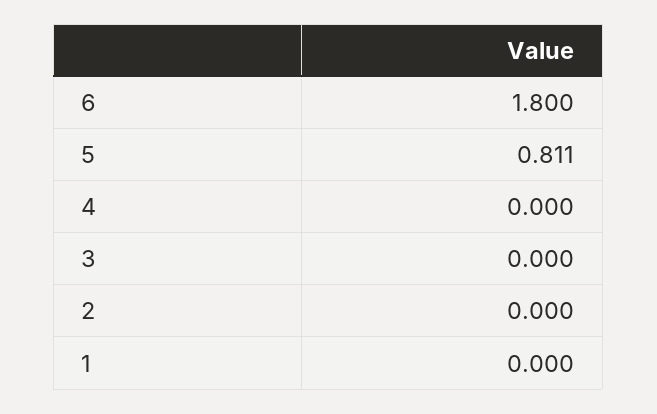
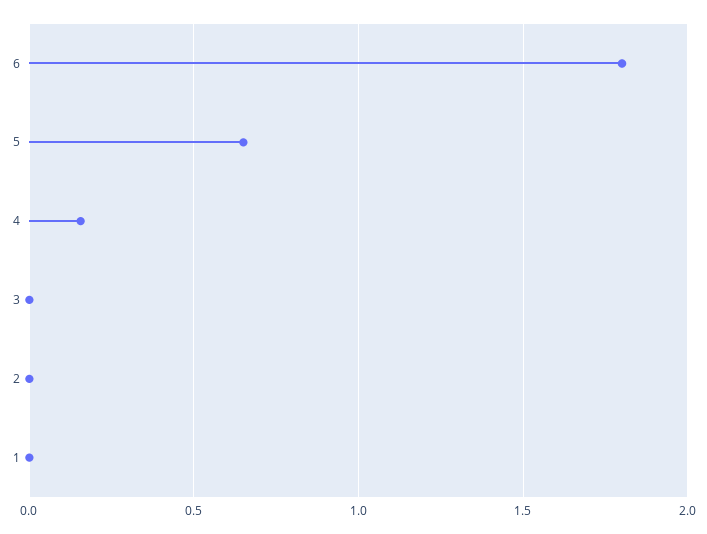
5: 0.811 -> 0.65
4: 0 -> 0.15

